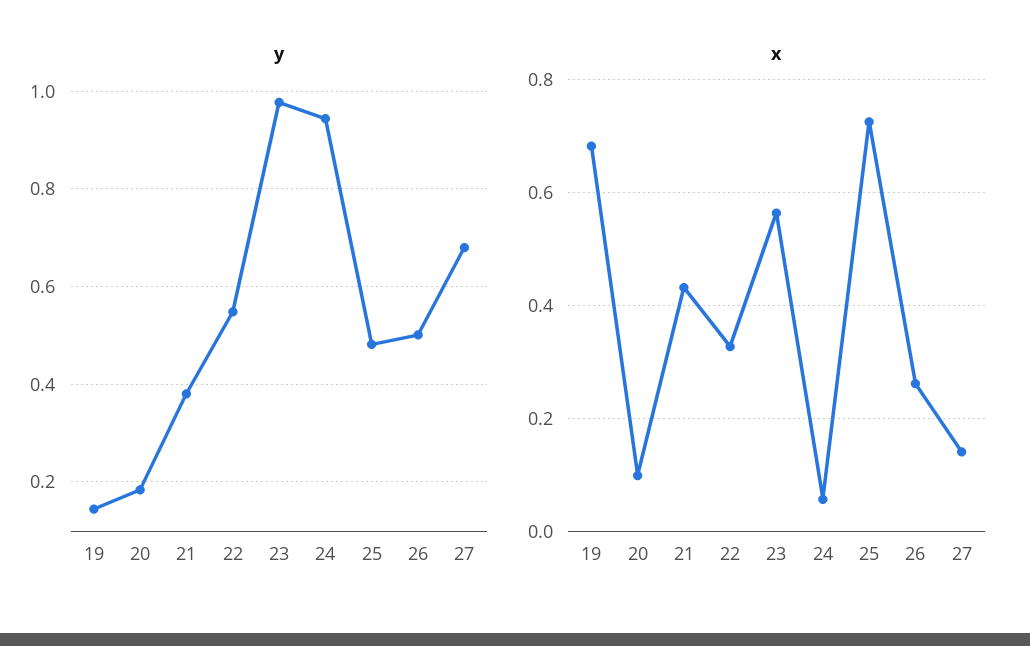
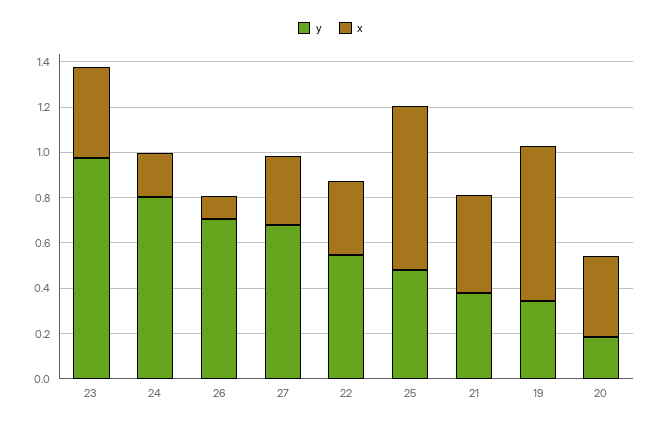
y, 19: 0.14 -> 0.35
y, 24: 0.94 -> 0.8
y, 26: 0.5 -> 0.7
x, 20: 0.1 -> 0.35
x, 23: 0.56 -> 0.4
x, 24: 0.06 -> 0.2
x, 26: 0.26 -> 0.1
x, 27: 0.14 -> 0.3

